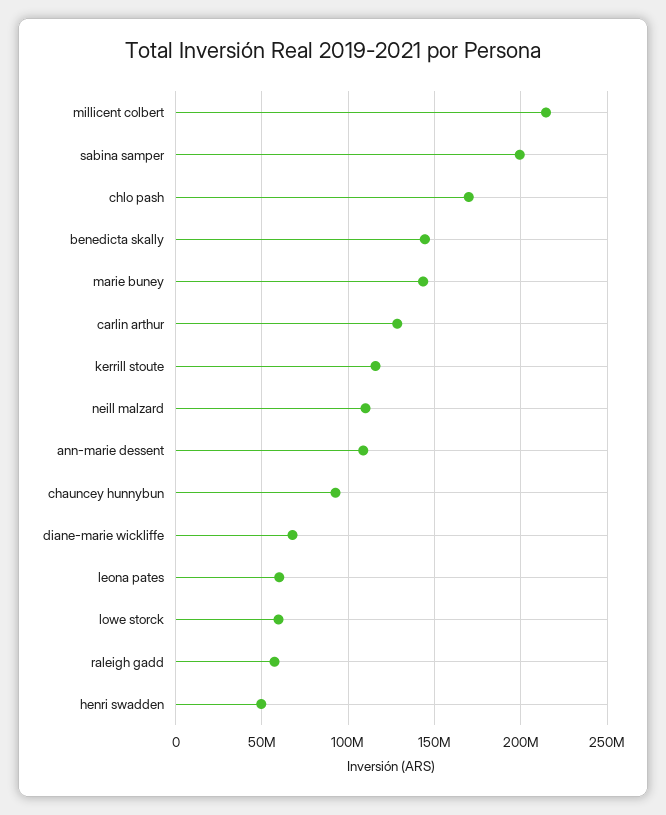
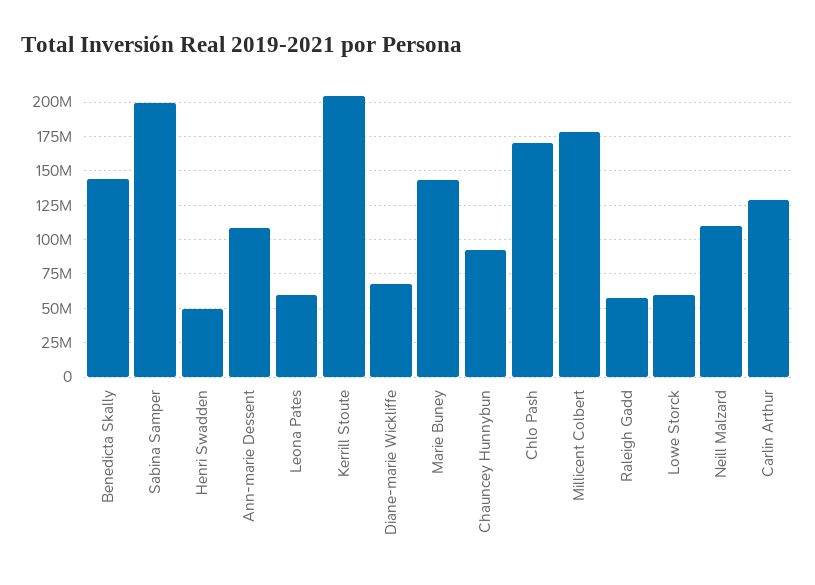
millicent colbert: 215000000 -> 180000000
kerrill stoute: 115000000 -> 205000000

